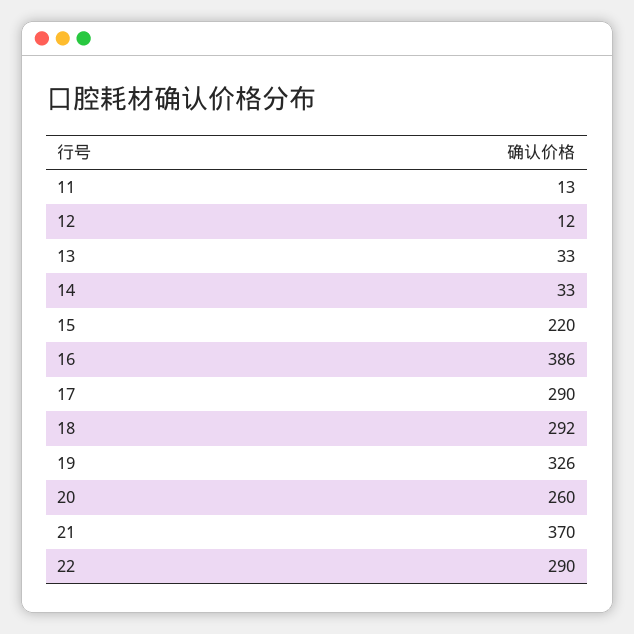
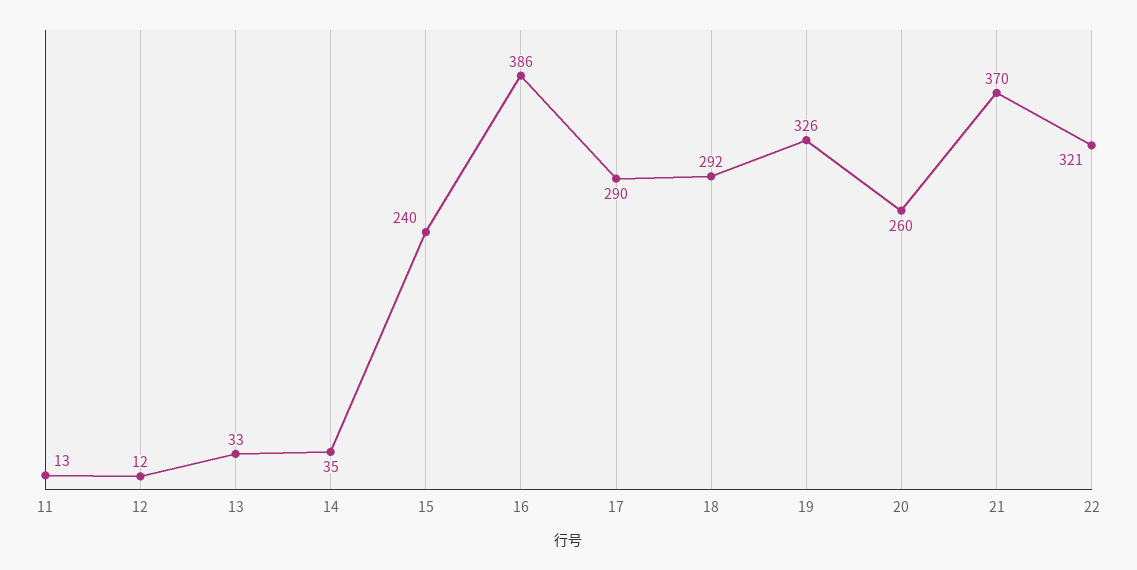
14: 33 -> 35
15: 220 -> 240
22: 290 -> 321

